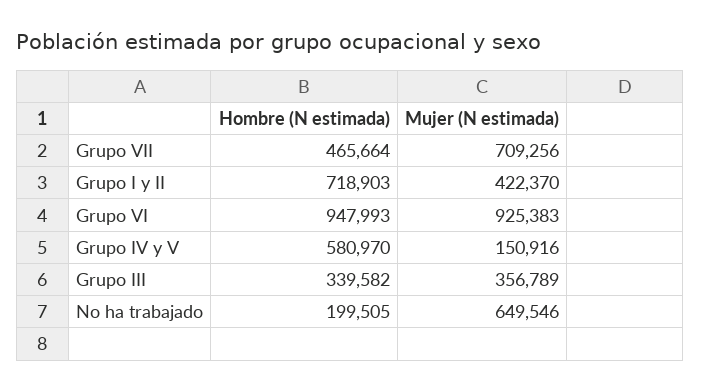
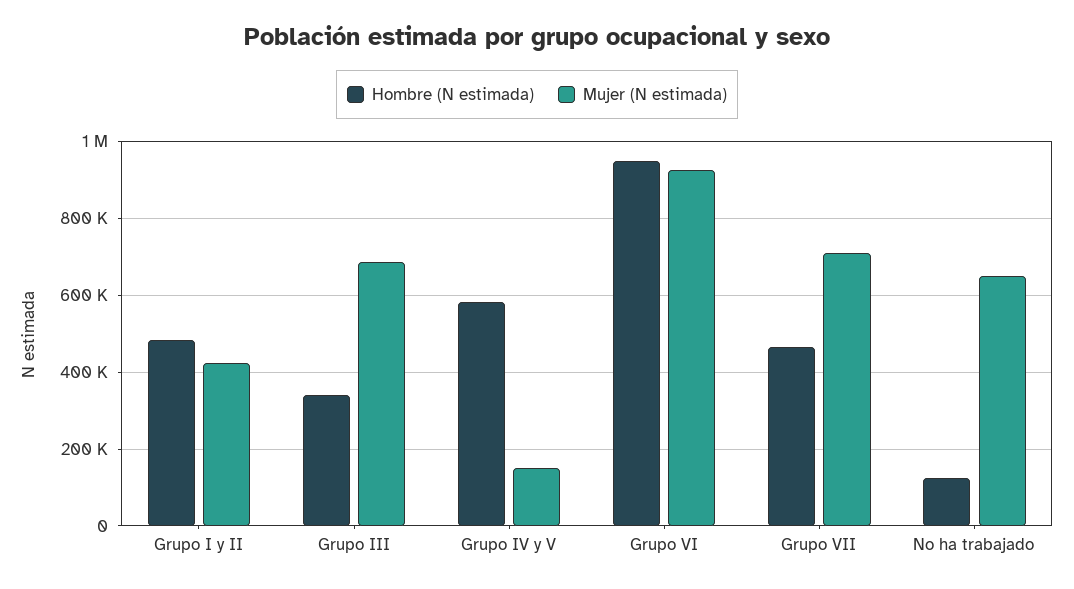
Hombre (N estimada), Grupo I y II: 718903 -> 480000
Mujer (N estimada), Grupo III: 356789 -> 680000
Hombre (N estimada), No ha trabajado: 199505 -> 120000

